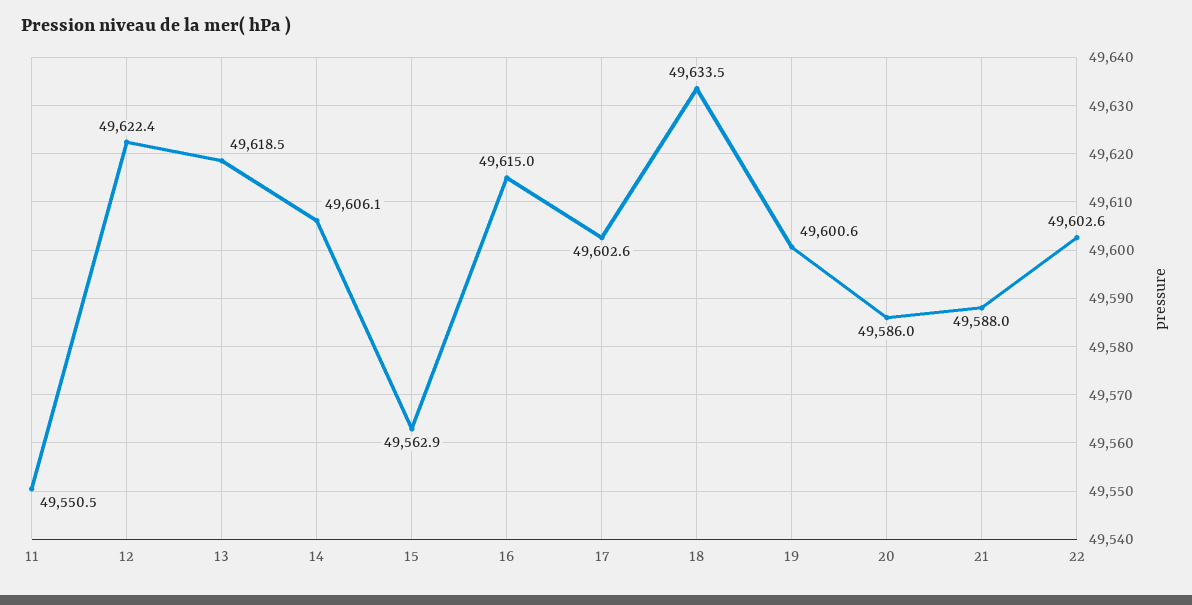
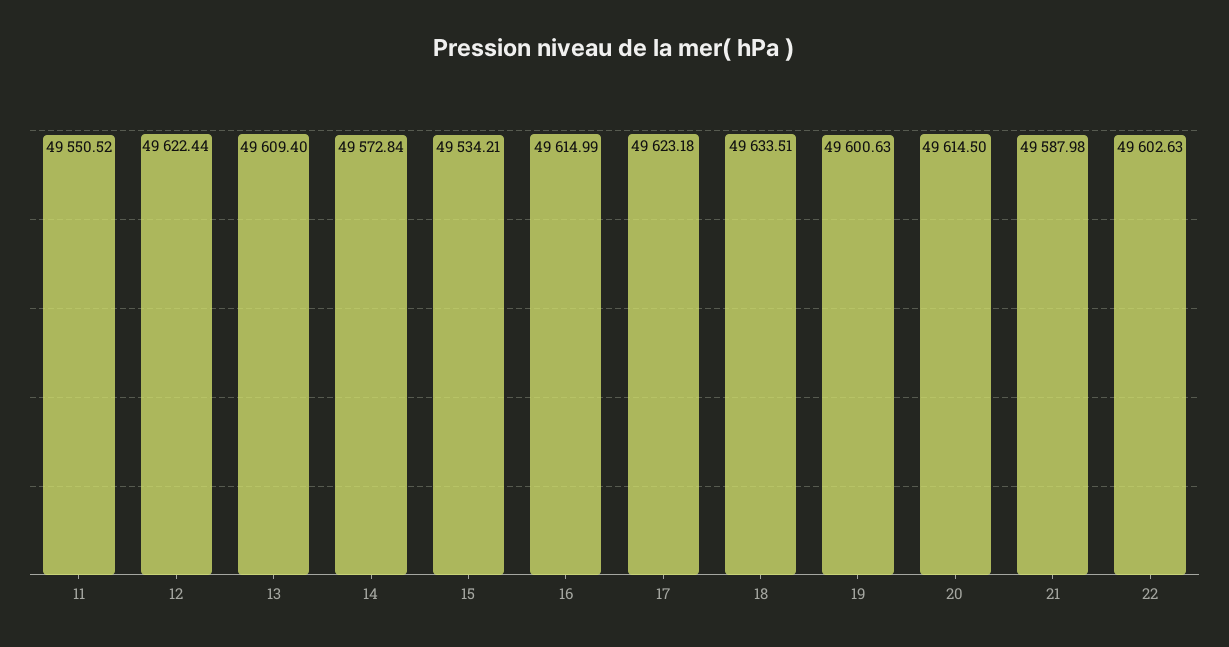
13: 49618.5 -> 49609.4
14: 49606.1 -> 49572.84
15: 49562.9 -> 49534.21
17: 49602.6 -> 49623.18
20: 49586 -> 49614.5

